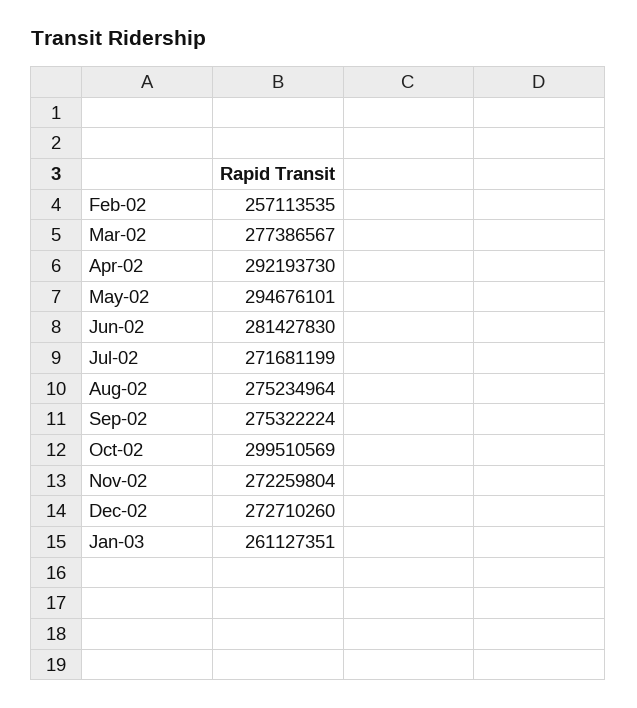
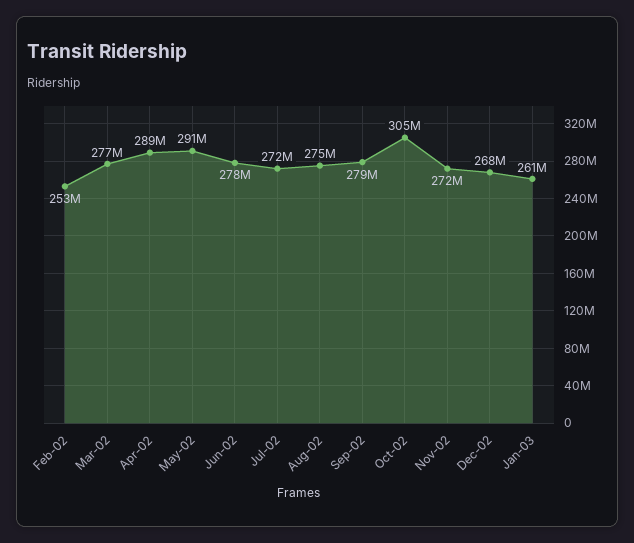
Feb-02: 257113535 -> 253000000
Apr-02: 292193730 -> 289000000
May-02: 294676101 -> 291000000
Jun-02: 281427830 -> 278000000
Sep-02: 275322224 -> 279000000
Oct-02: 299510569 -> 305000000
Dec-02: 272710260 -> 268000000

